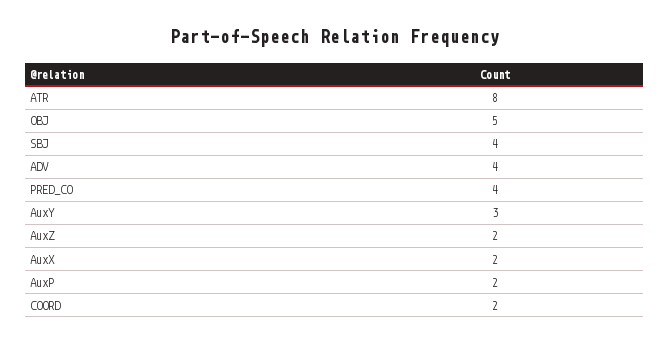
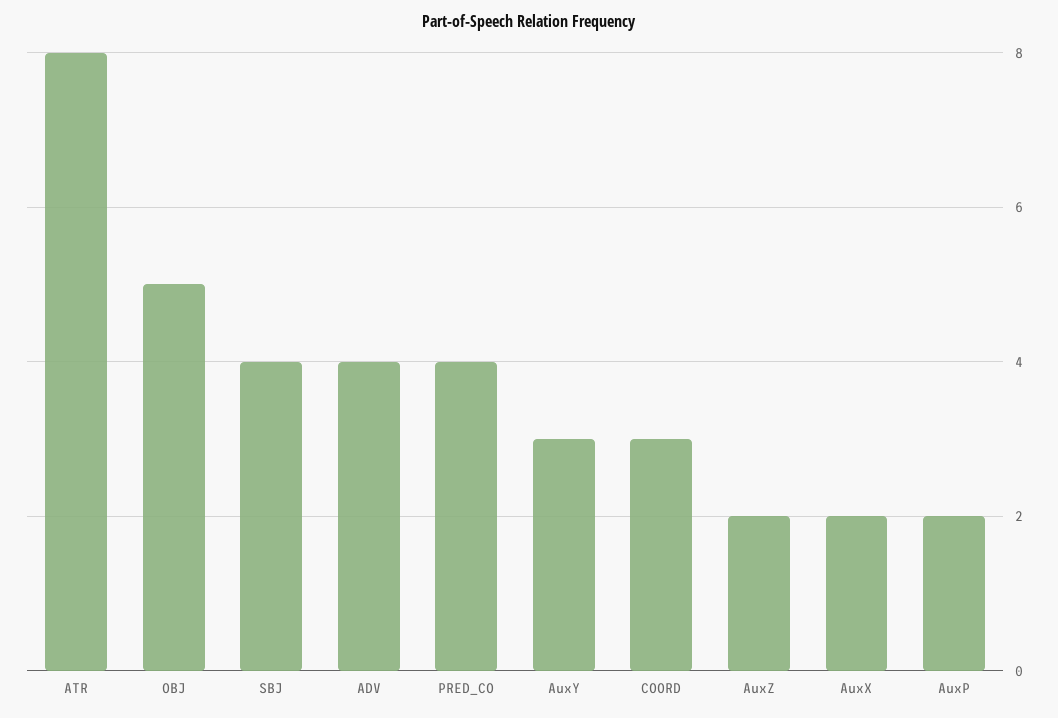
COORD: 2 -> 3

